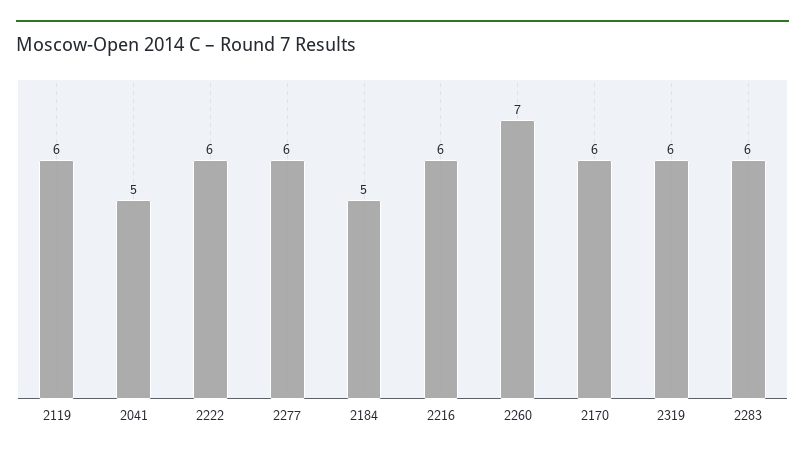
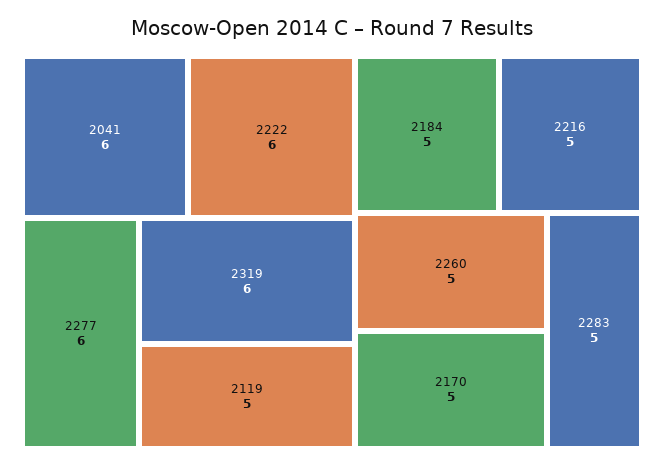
2119: 6 -> 5
2041: 5 -> 6
2216: 6 -> 5
2260: 7 -> 5
2170: 6 -> 5
2283: 6 -> 5

